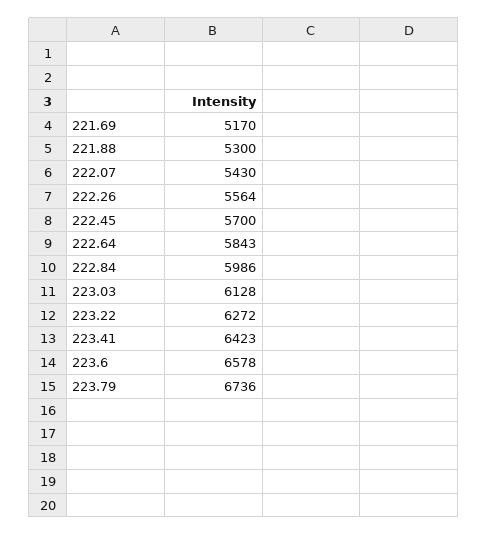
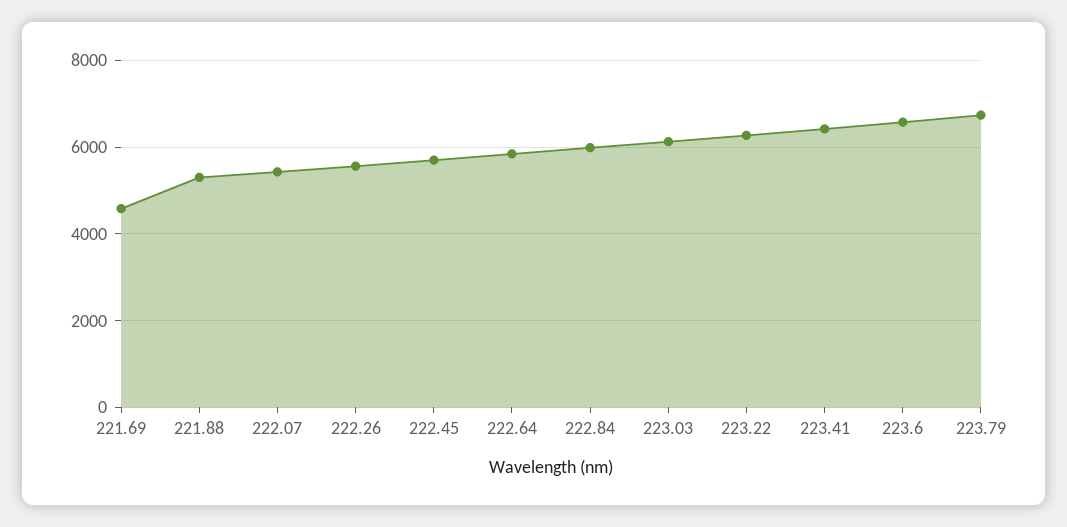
221.69: 5170 -> 4600

